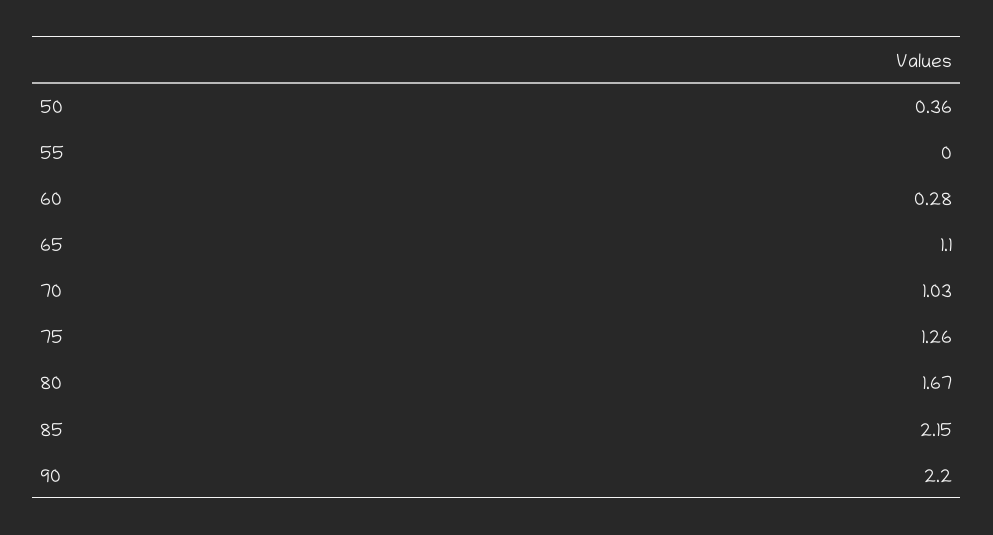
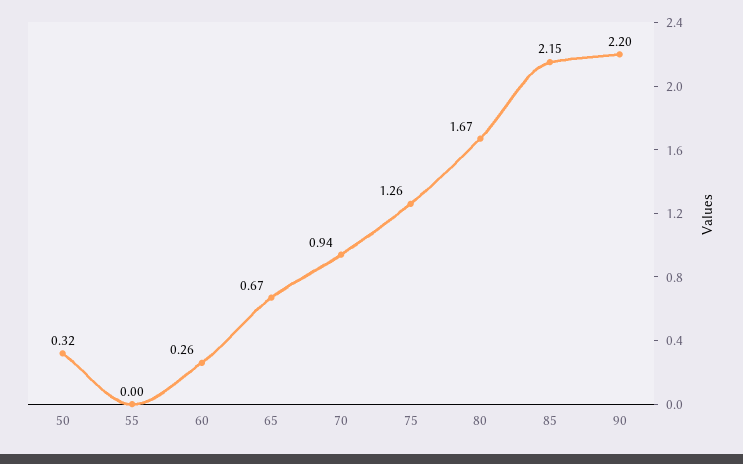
50: 0.36 -> 0.32
60: 0.28 -> 0.26
65: 1.1 -> 0.67
70: 1.03 -> 0.94

